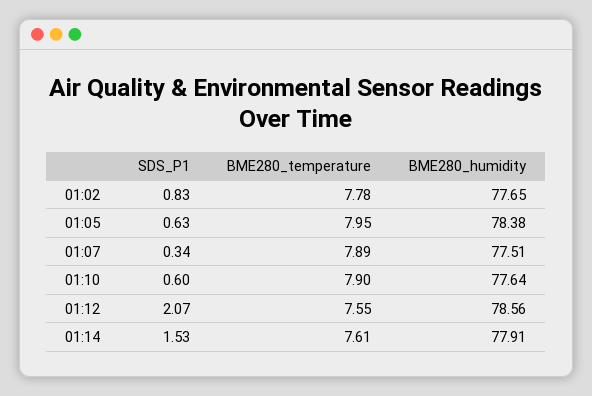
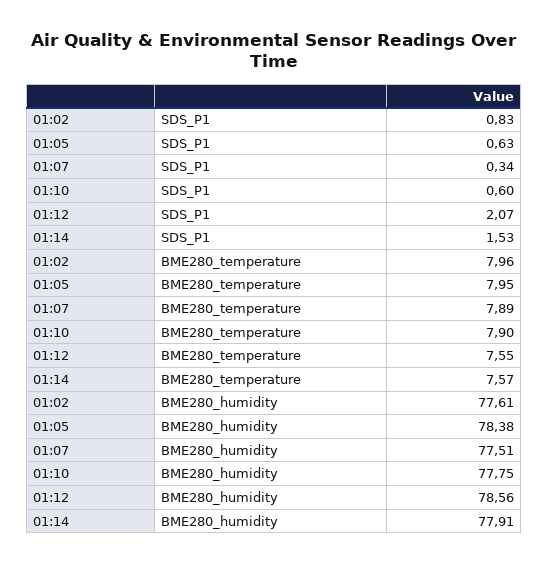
BME280_temperature, 01:02: 7.78 -> 7.96
BME280_humidity, 01:02: 77.65 -> 77.61
BME280_humidity, 01:10: 77.64 -> 77.75
BME280_temperature, 01:14: 7.61 -> 7.57

